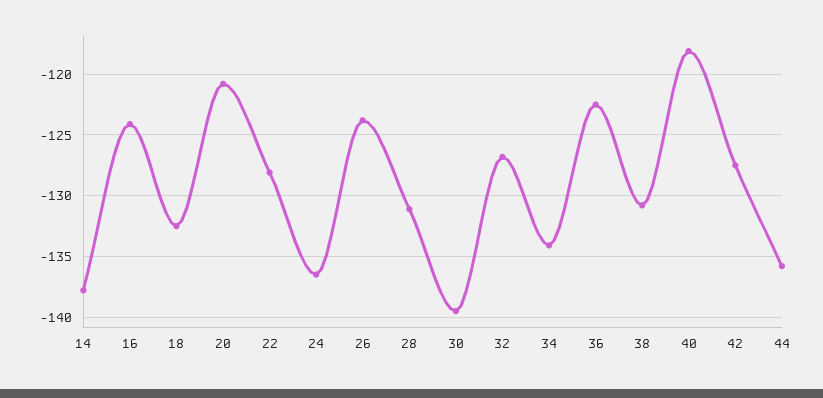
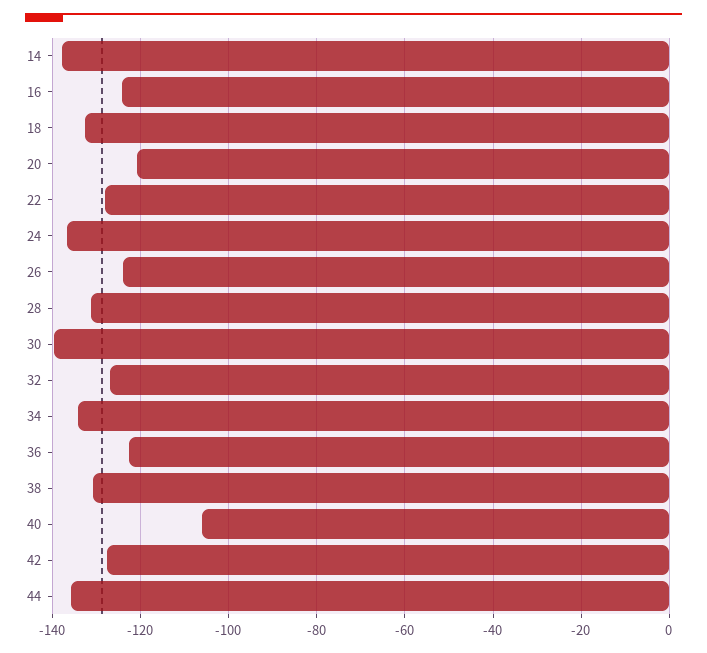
40: -118 -> -106

